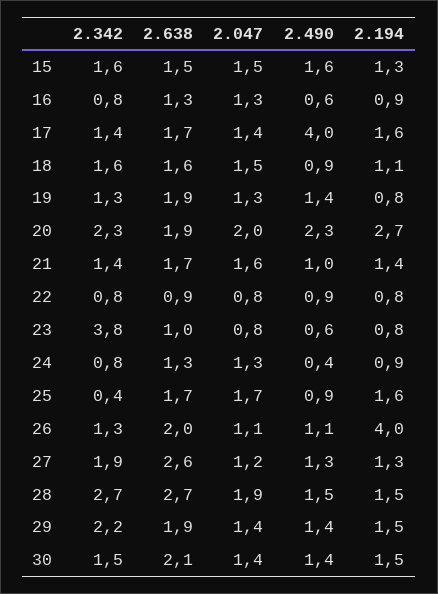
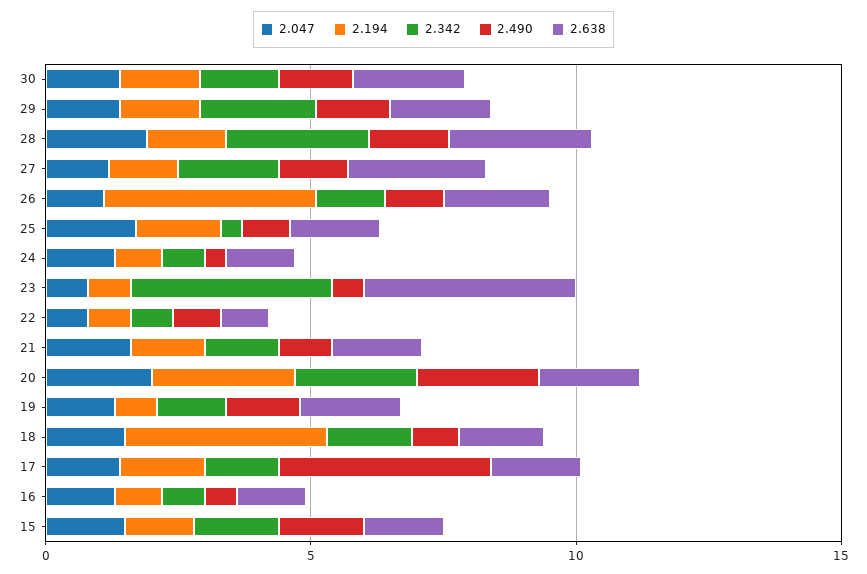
2.194, 18: 1.1 -> 4
2.638, 23: 1 -> 4

